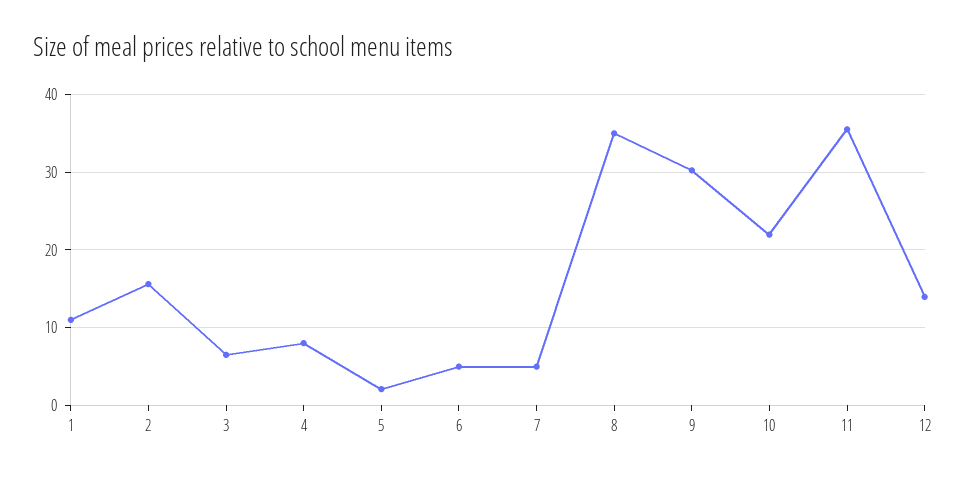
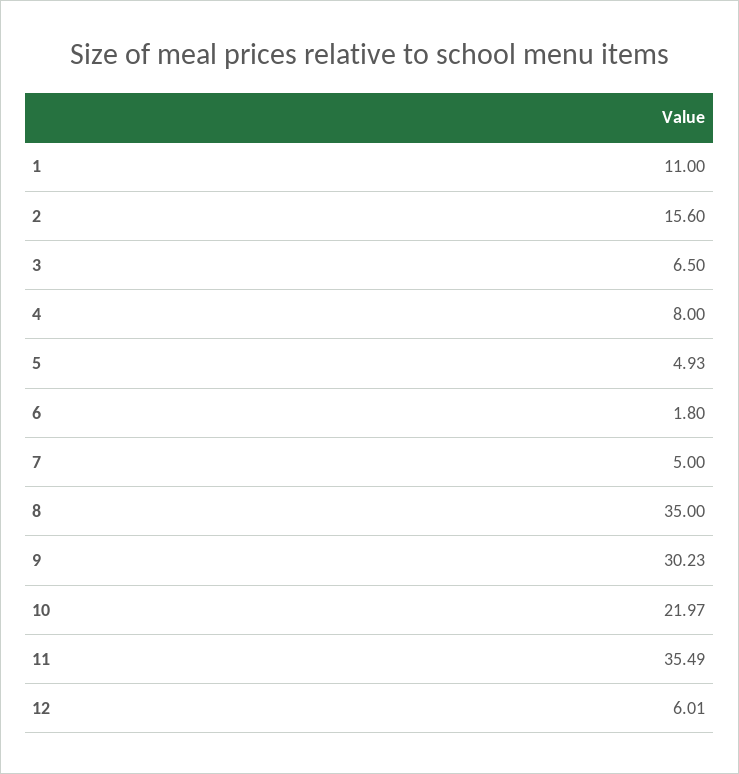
5: 2 -> 4.93
6: 5 -> 1.8
12: 14 -> 6.01

